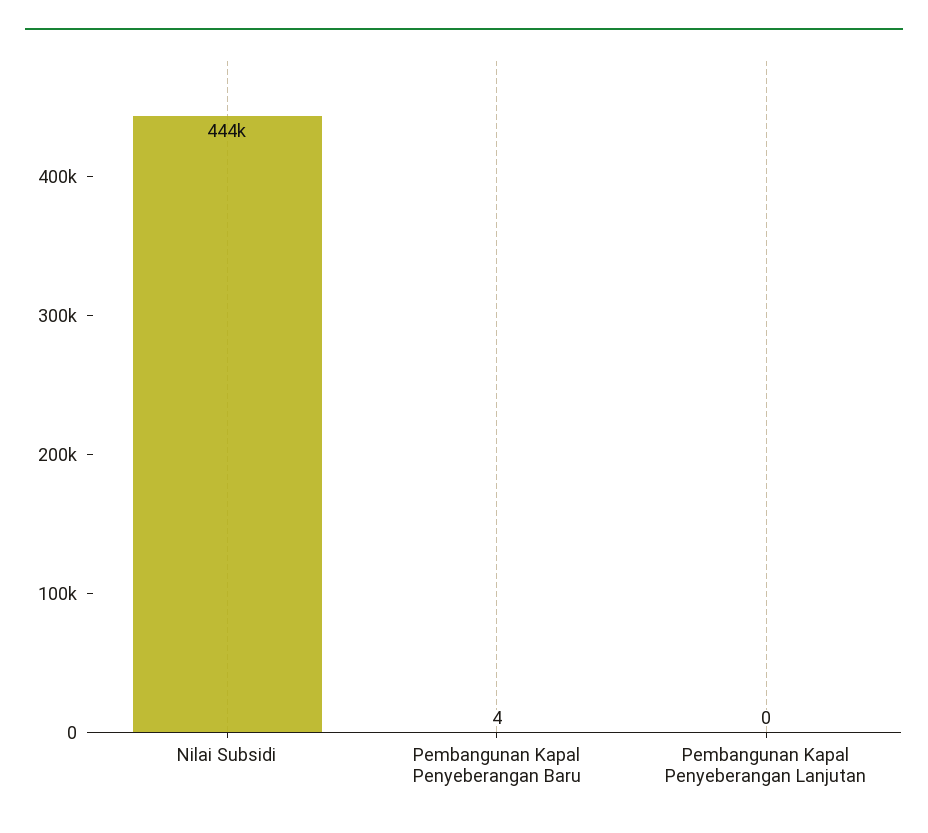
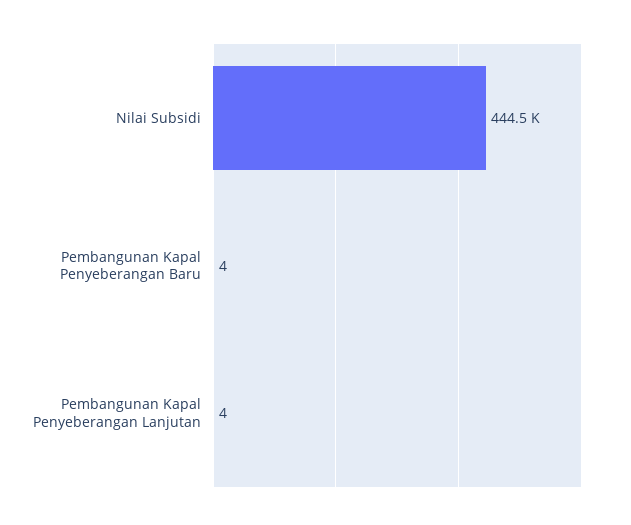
Pembangunan Kapal Penyeberangan Lanjutan: 0 -> 4

